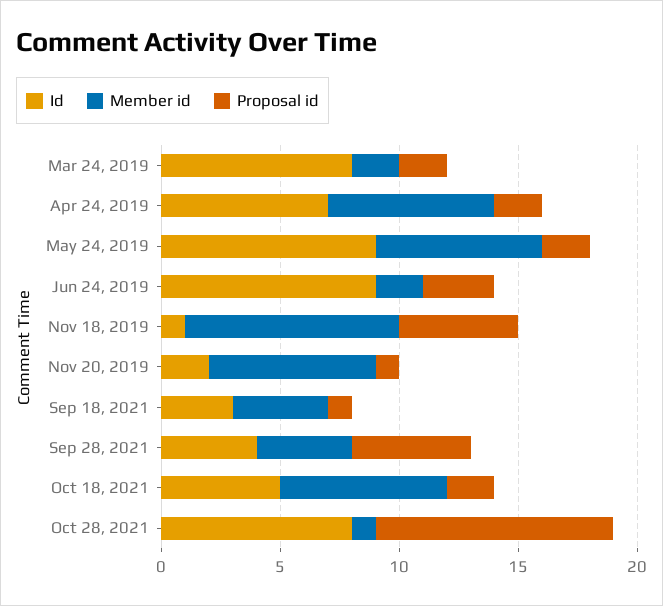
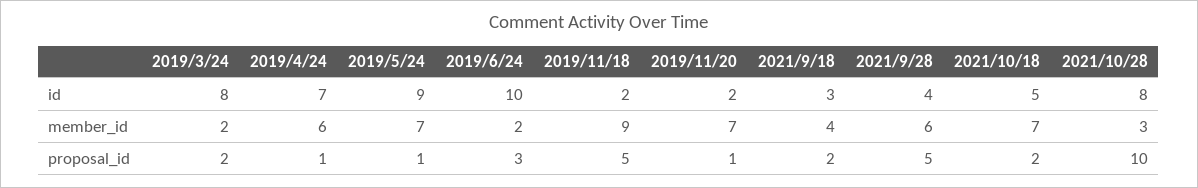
Member id, Apr 24, 2019: 7 -> 6
Proposal id, Apr 24, 2019: 2 -> 1
Proposal id, May 24, 2019: 2 -> 1
Id, Jun 24, 2019: 9 -> 10
Id, Nov 18, 2019: 1 -> 2
Proposal id, Sep 18, 2021: 1 -> 2
Member id, Sep 28, 2021: 4 -> 6
Member id, Oct 28, 2021: 1 -> 3

